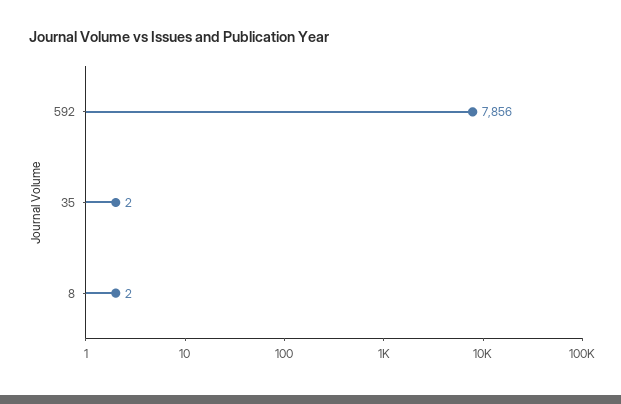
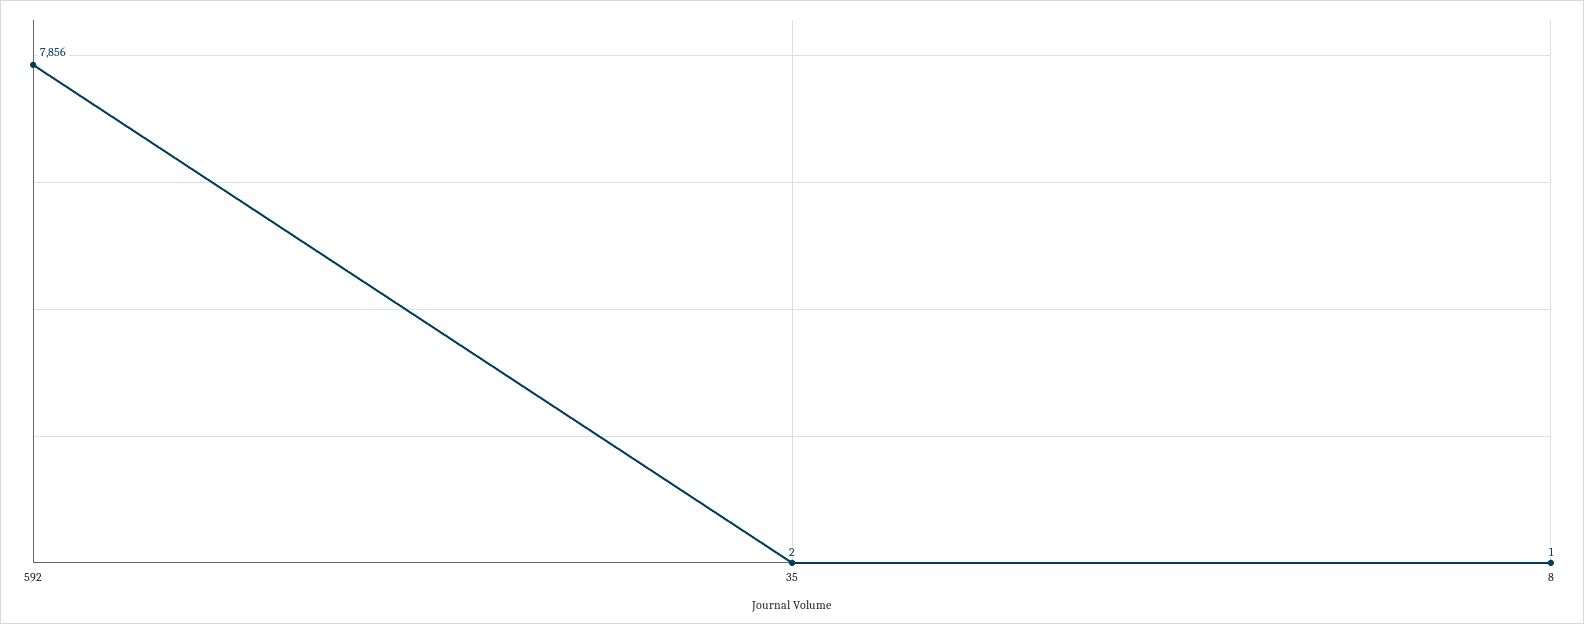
8: 2 -> 1

